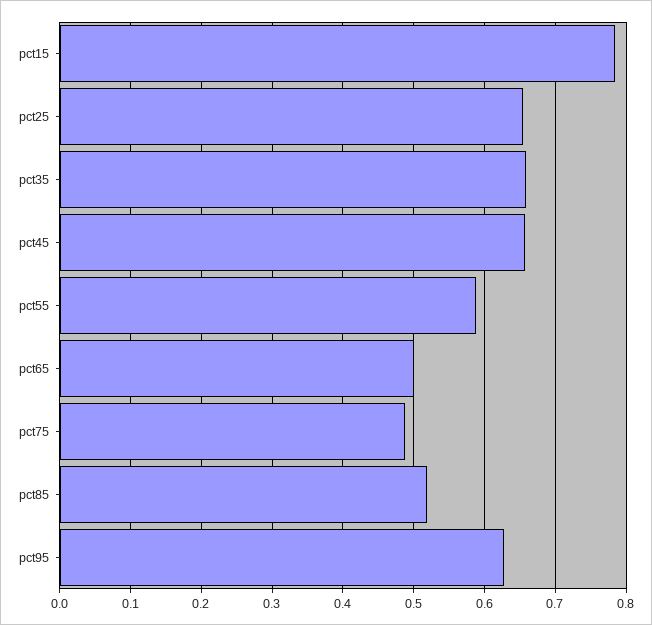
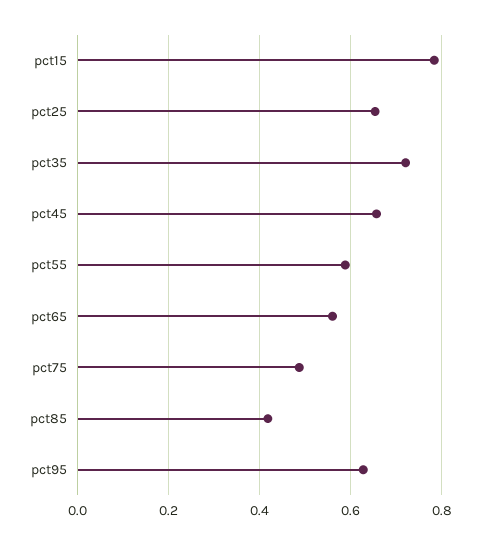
pct35: 0.66 -> 0.72
pct65: 0.5 -> 0.56
pct85: 0.52 -> 0.42

